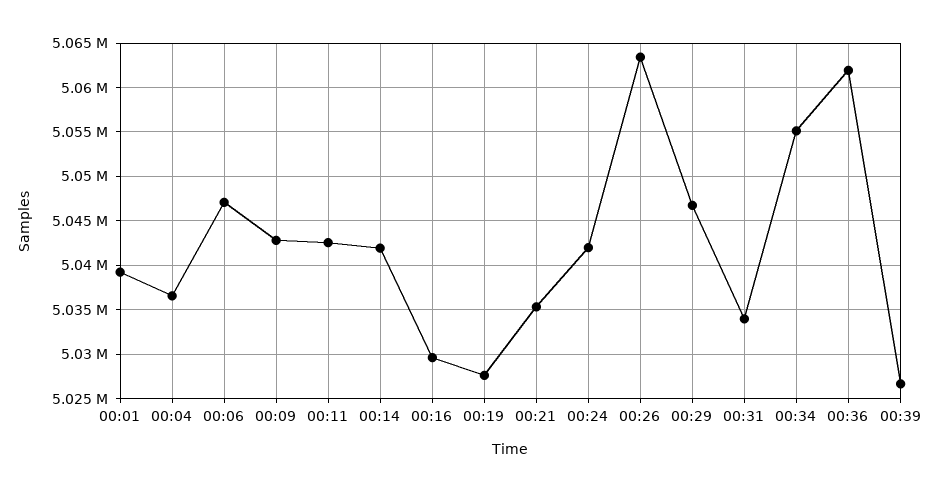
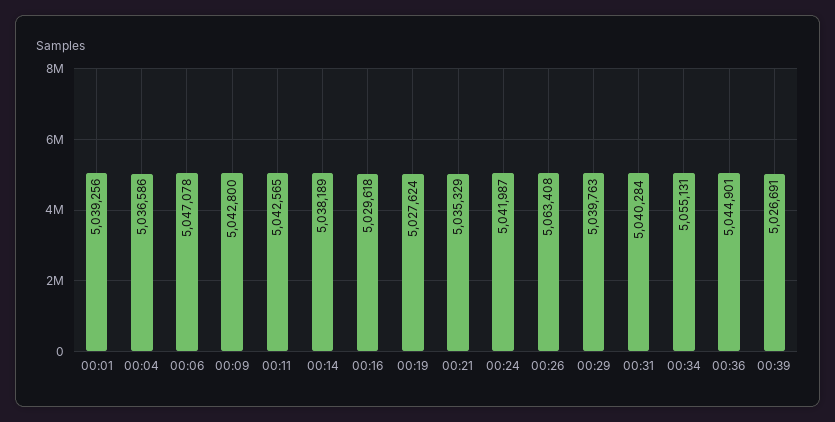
00:14: 5042000 -> 5038189
00:29: 5047000 -> 5039763
00:31: 5034000 -> 5040284
00:36: 5062000 -> 5044901

